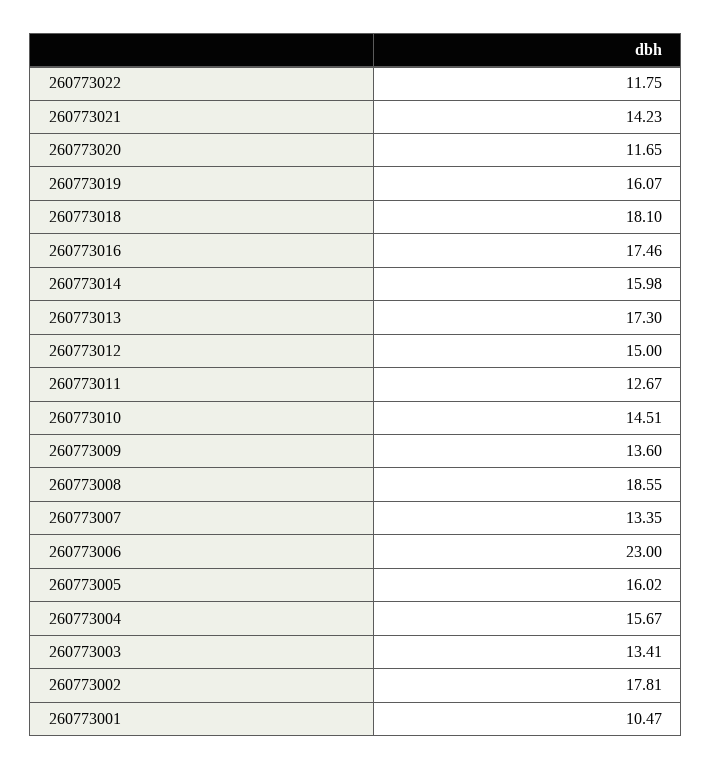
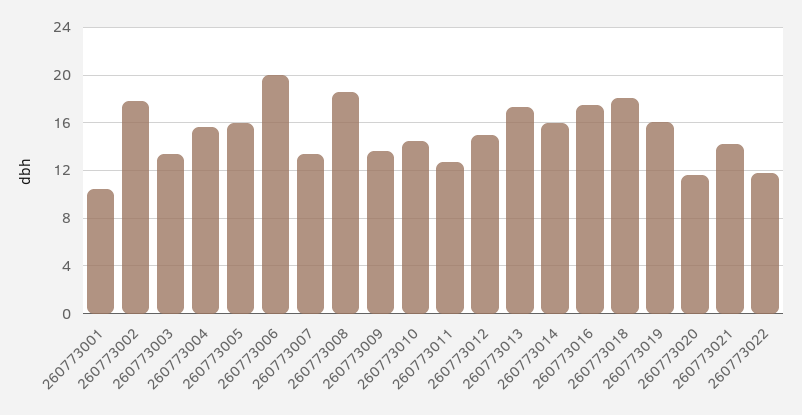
260773006: 23 -> 20

